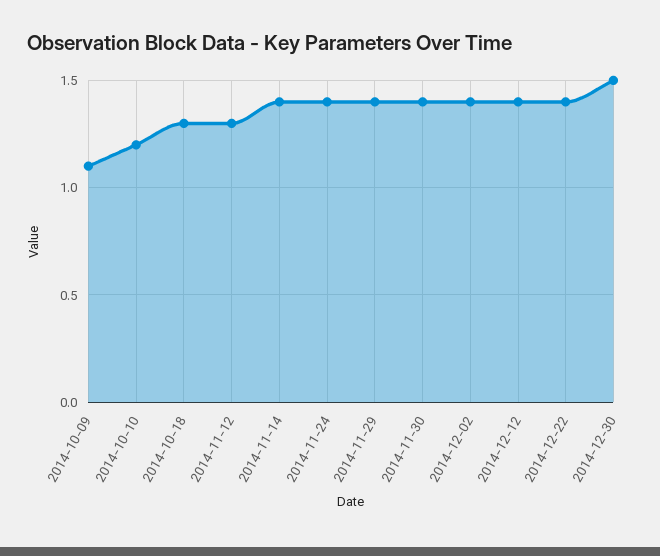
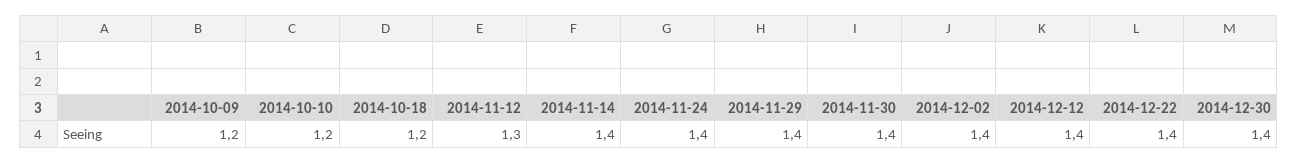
2014-10-09: 1.1 -> 1.2
2014-10-18: 1.3 -> 1.2
2014-12-30: 1.5 -> 1.4

